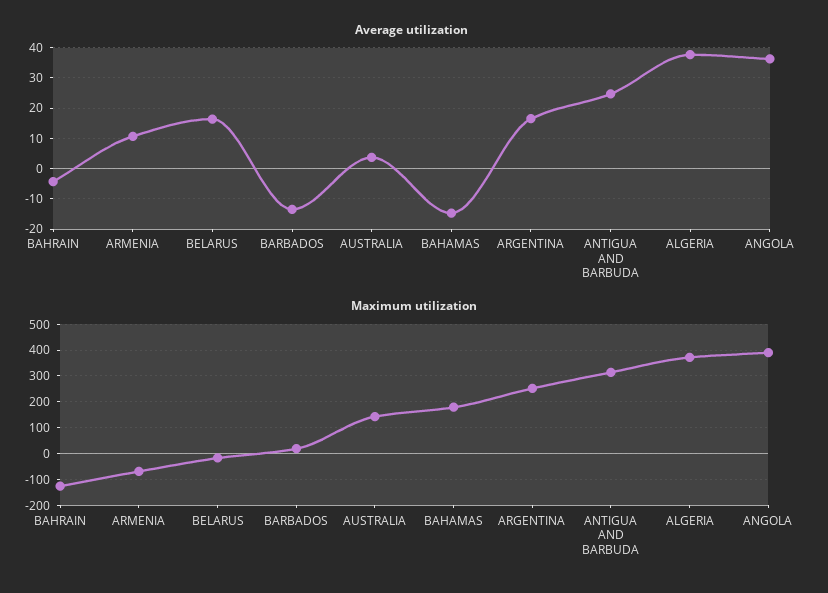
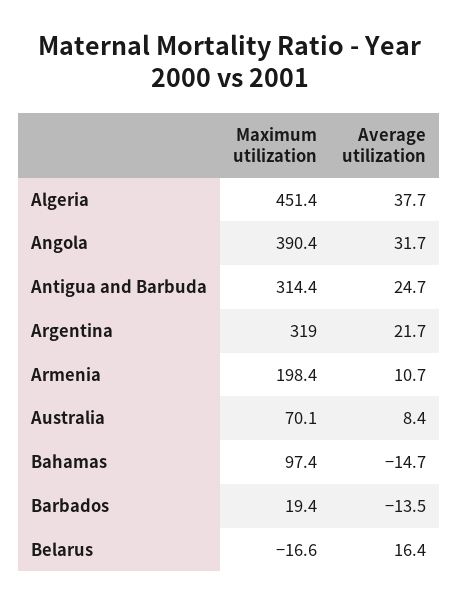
Average utilization, BAHRAIN: -4 -> none
Average utilization, AUSTRALIA: 4 -> 8.4
Average utilization, ARGENTINA: 16 -> 21.7
Average utilization, ANGOLA: 36 -> 31.7
Maximum utilization, BAHRAIN: -125 -> none
Maximum utilization, ARMENIA: -75 -> 198.4
Maximum utilization, AUSTRALIA: 150 -> 70.1
Maximum utilization, BAHAMAS: 175 -> 97.4
Maximum utilization, ARGENTINA: 250 -> 319
Maximum utilization, ALGERIA: 375 -> 451.4

